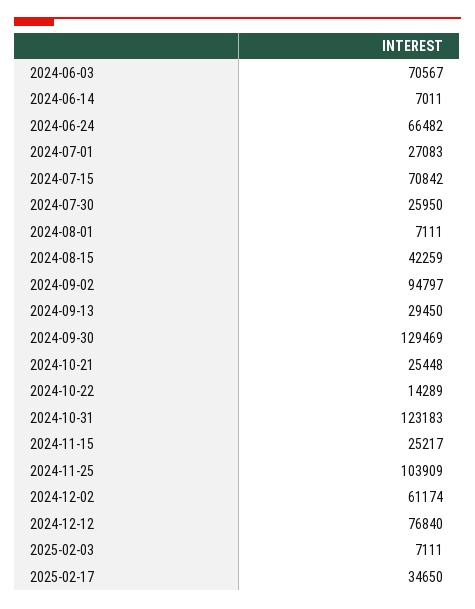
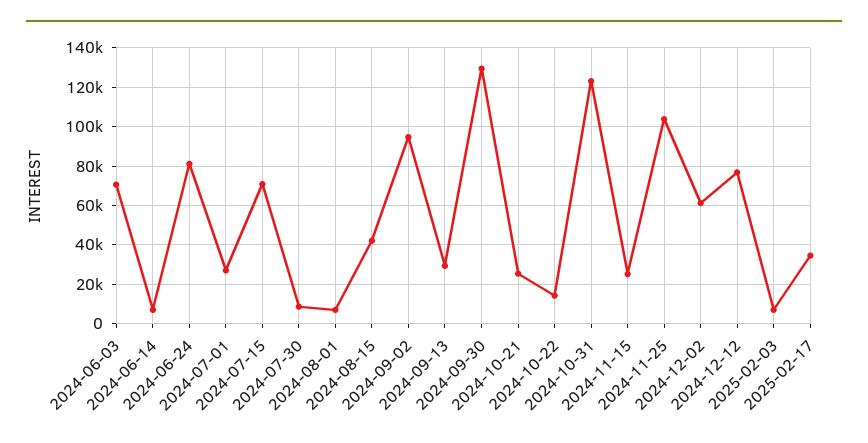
2024-06-24: 66482 -> 80000
2024-07-30: 25950 -> 10000

